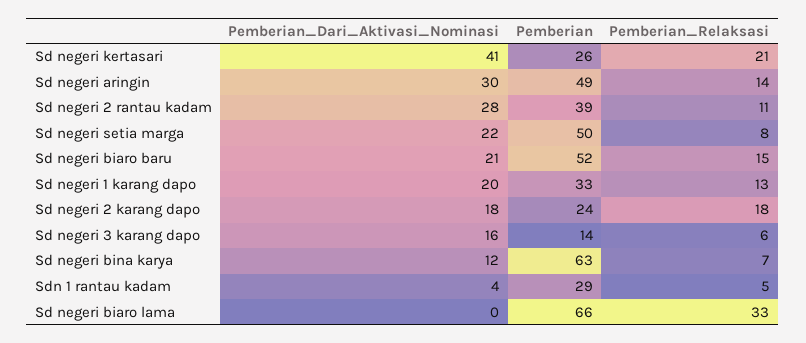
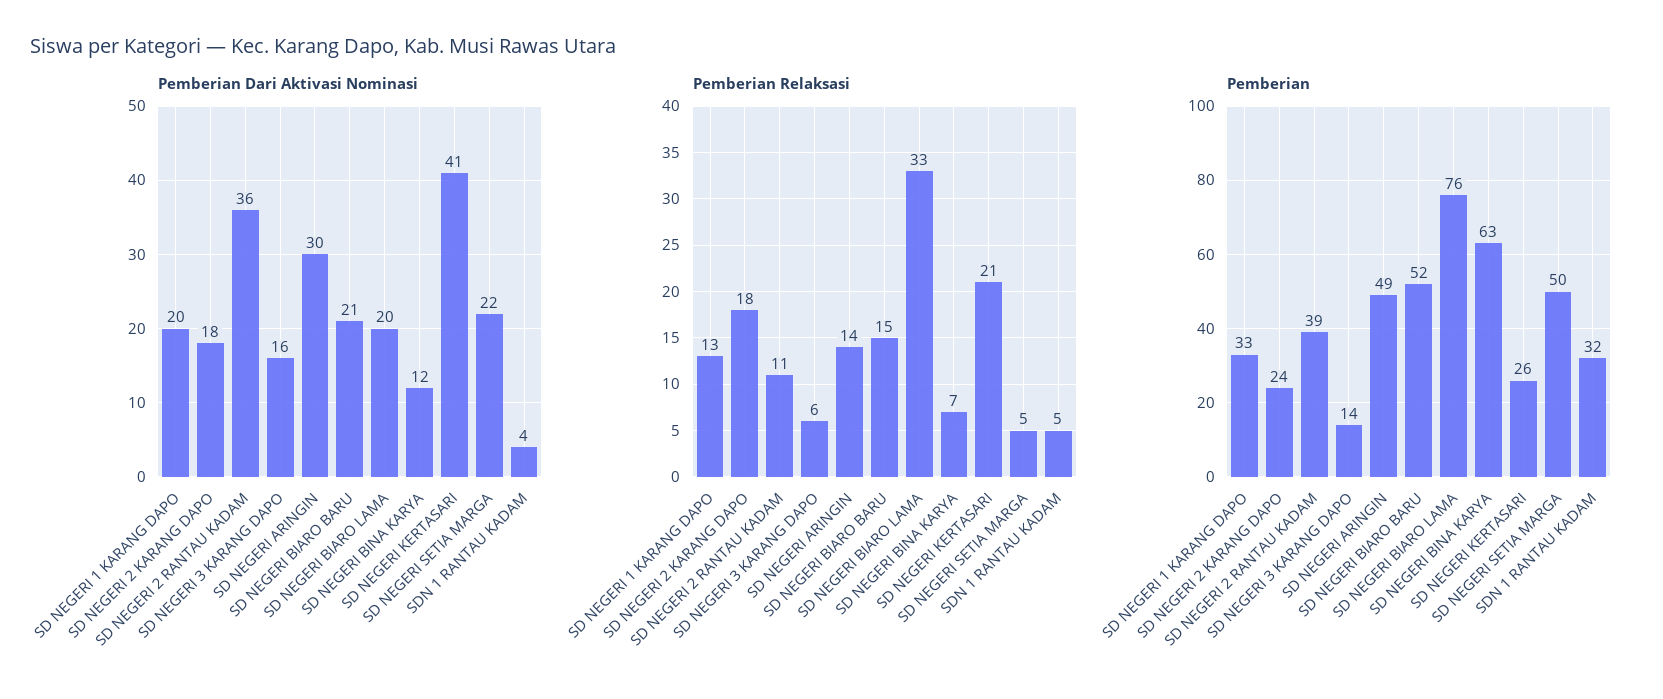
Pemberian_Dari_Aktivasi_Nominasi, Sd negeri 2 rantau kadam: 28 -> 36
Pemberian_Relaksasi, Sd negeri setia marga: 8 -> 5
Pemberian, Sdn 1 rantau kadam: 29 -> 32
Pemberian_Dari_Aktivasi_Nominasi, Sd negeri biaro lama: 0 -> 20
Pemberian, Sd negeri biaro lama: 66 -> 76

